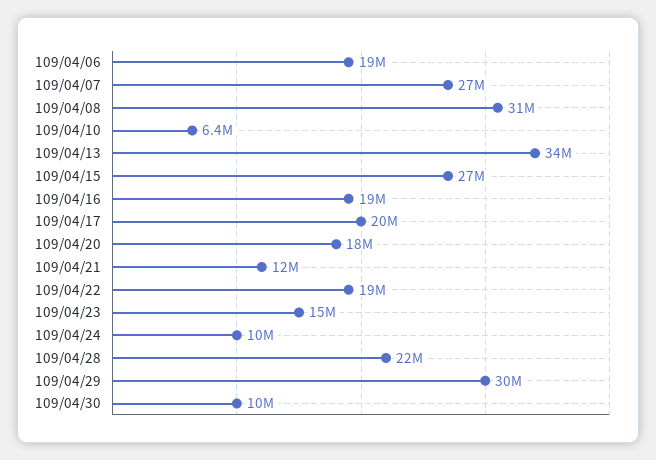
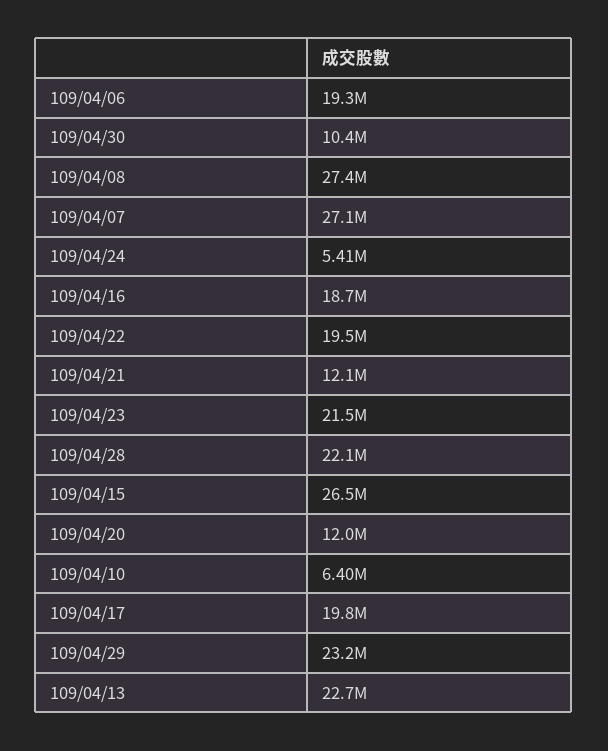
109/04/08: 31000000 -> 27400000
109/04/13: 34000000 -> 22700000
109/04/20: 18000000 -> 12000000
109/04/23: 15000000 -> 21500000
109/04/24: 10000000 -> 5410000
109/04/29: 30000000 -> 23200000

